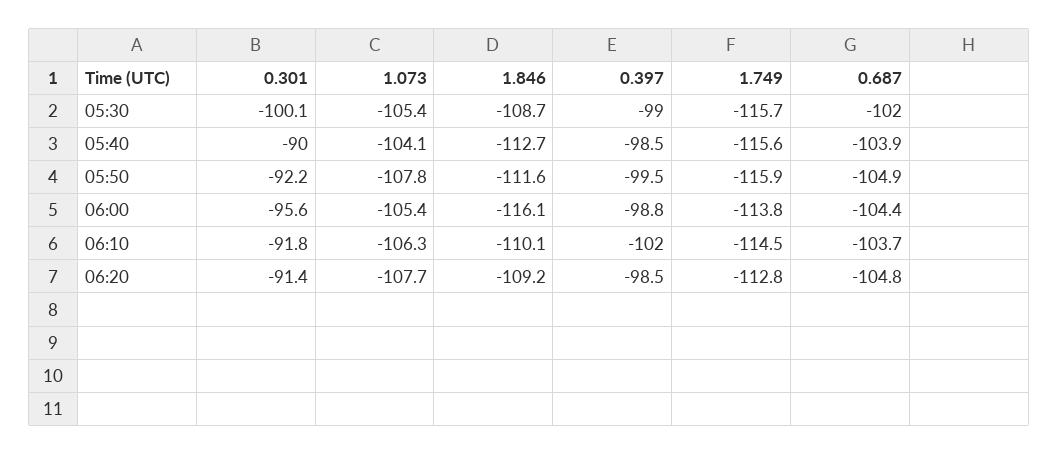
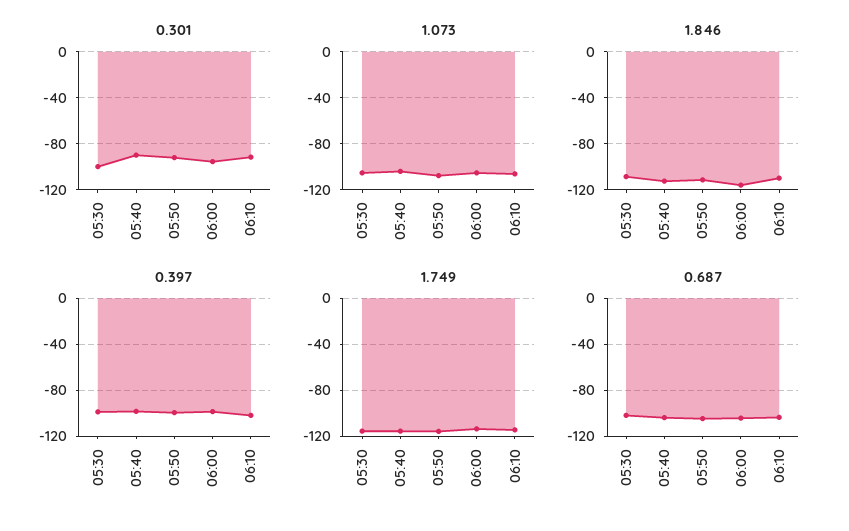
0.301, 06:20: -91.4 -> none
1.073, 06:20: -107.7 -> none
1.846, 06:20: -109.2 -> none
0.397, 06:20: -98.5 -> none
1.749, 06:20: -112.8 -> none
0.687, 06:20: -104.8 -> none

